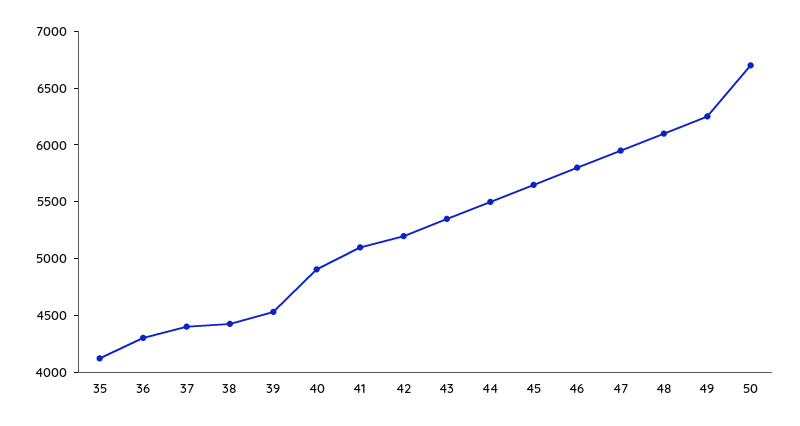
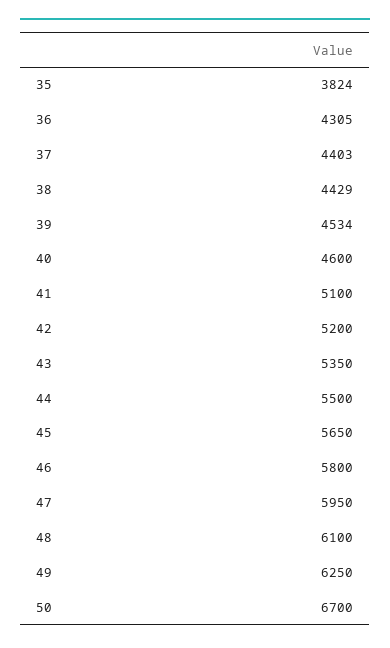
35: 4100 -> 3824
40: 4900 -> 4600

